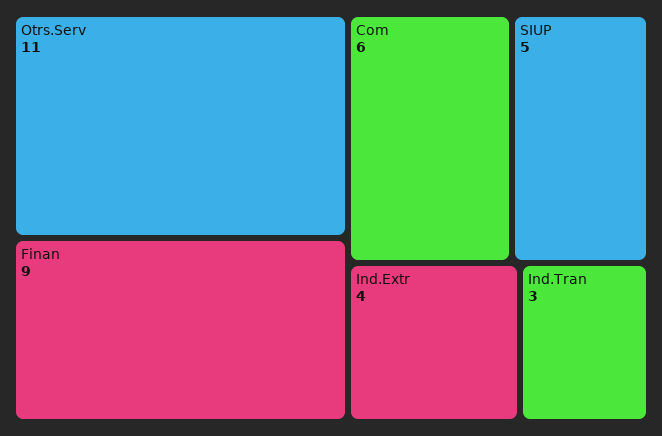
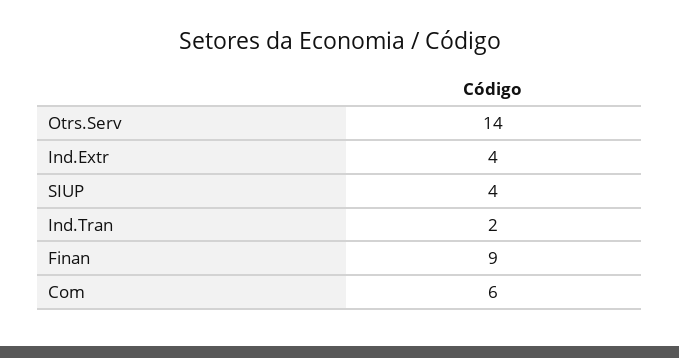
Otrs.Serv: 11 -> 14
SIUP: 5 -> 4
Ind.Tran: 3 -> 2

